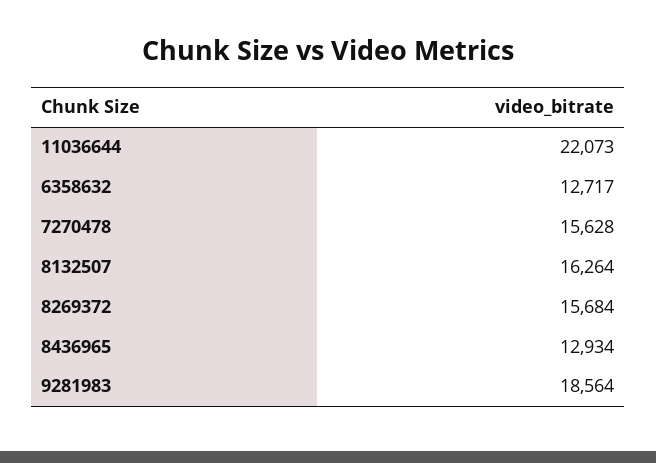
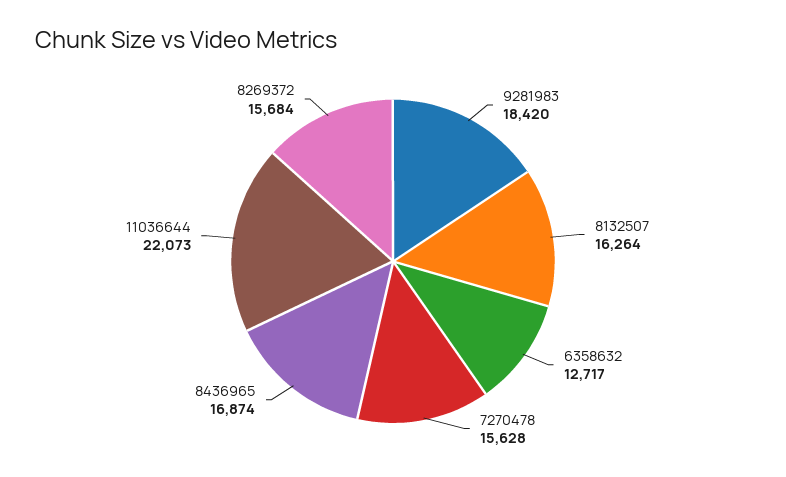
8436965: 12934 -> 16874
9281983: 18564 -> 18420

